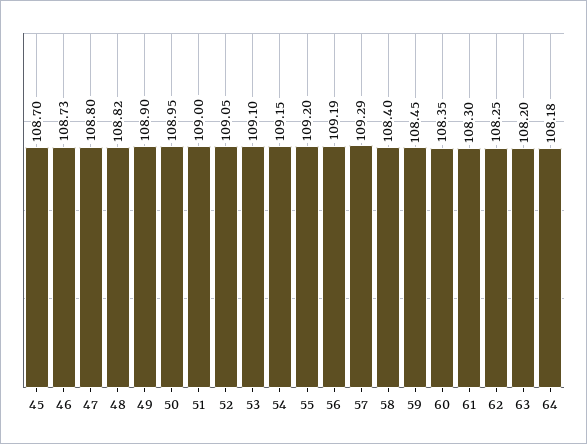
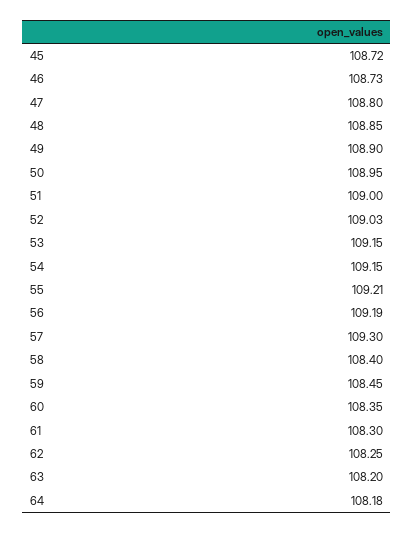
45: 108.7 -> 108.72
48: 108.82 -> 108.85
52: 109.05 -> 109.03
53: 109.1 -> 109.15
55: 109.2 -> 109.21
57: 109.29 -> 109.3

